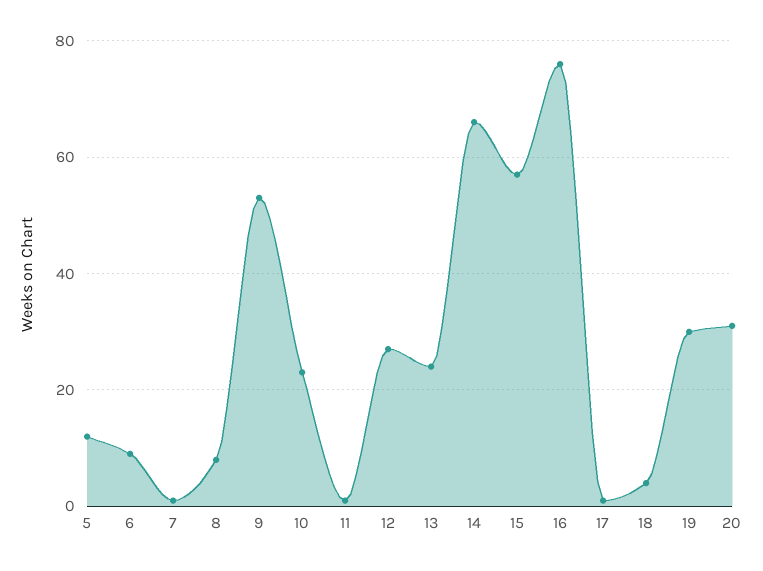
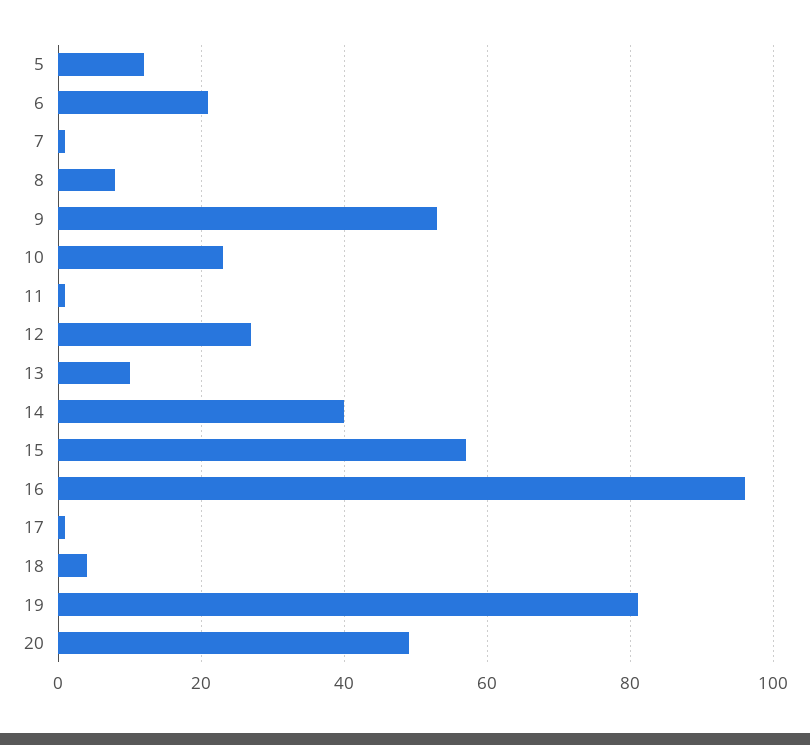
6: 10 -> 20
13: 25 -> 10
14: 65 -> 40
16: 75 -> 95
19: 30 -> 80
20: 30 -> 50

